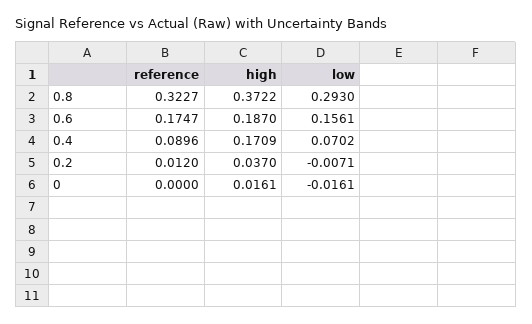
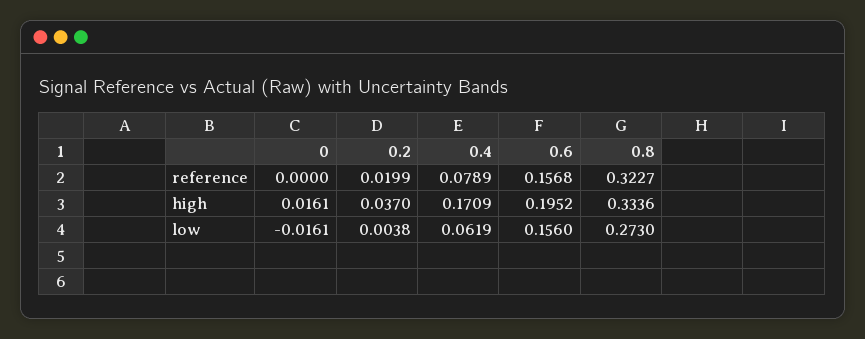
high, 0.8: 0.3722 -> 0.3336
low, 0.8: 0.293 -> 0.273
reference, 0.6: 0.1747 -> 0.1568
high, 0.6: 0.187 -> 0.1952
low, 0.6: 0.1561 -> 0.156
reference, 0.4: 0.0896 -> 0.0789
low, 0.4: 0.0702 -> 0.0619
reference, 0.2: 0.012 -> 0.0199
low, 0.2: -0.0071 -> 0.0038

